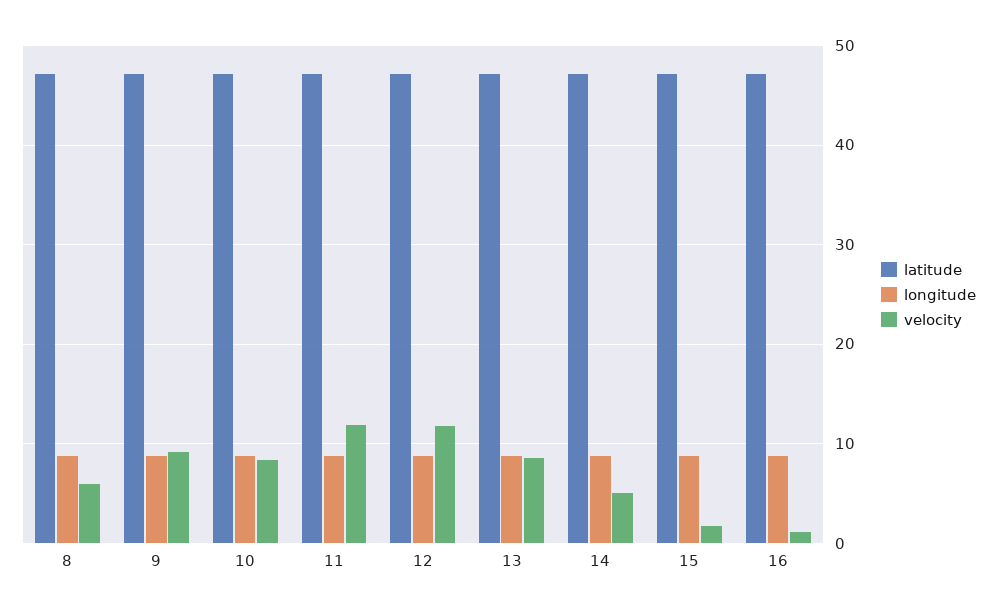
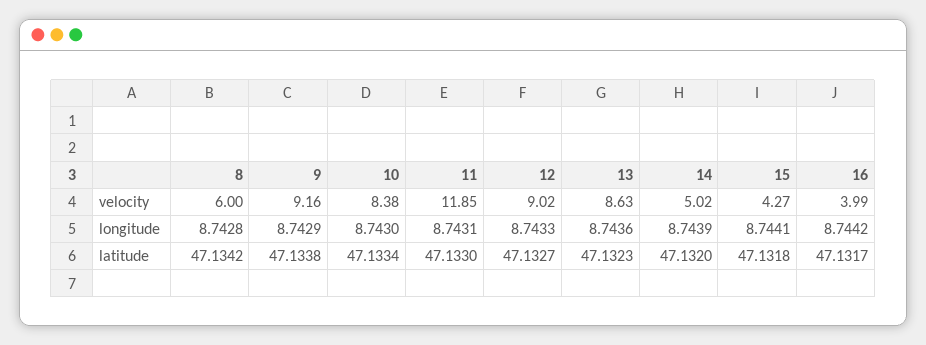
velocity, 12: 12 -> 9.02
velocity, 15: 2 -> 4.27
velocity, 16: 1 -> 3.99

